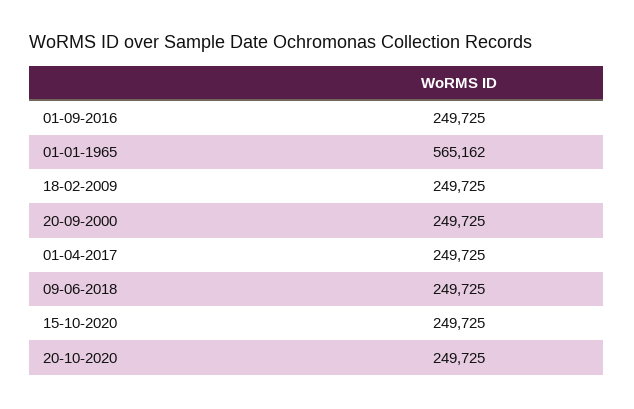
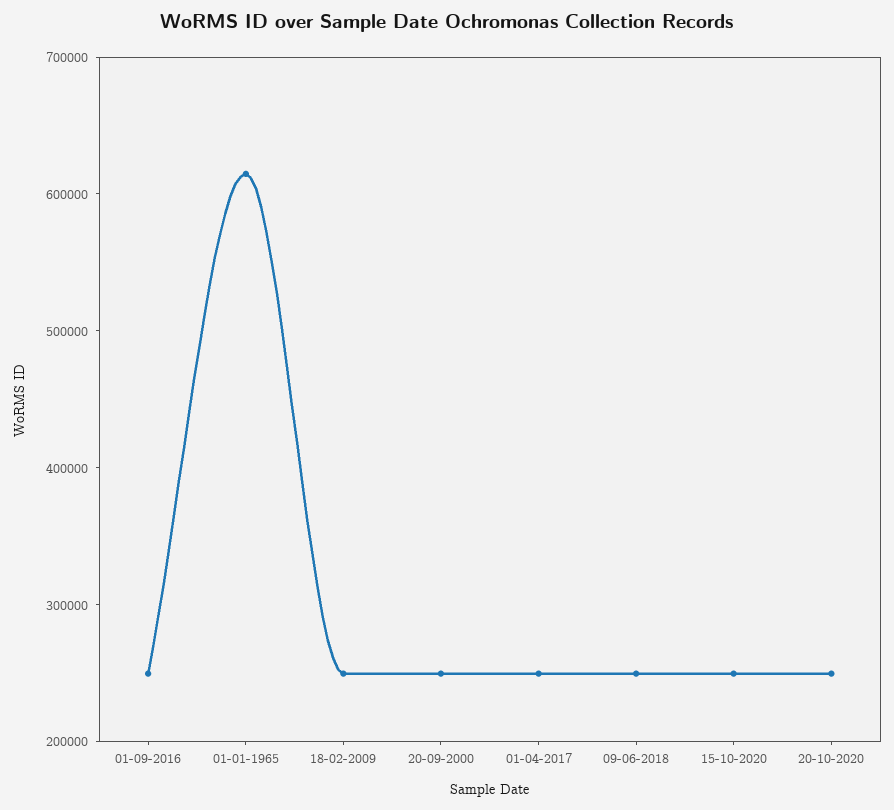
01-01-1965: 565162 -> 620000

